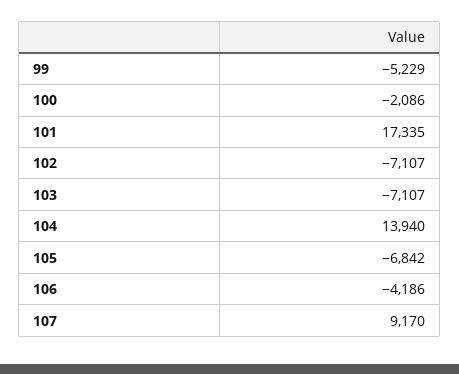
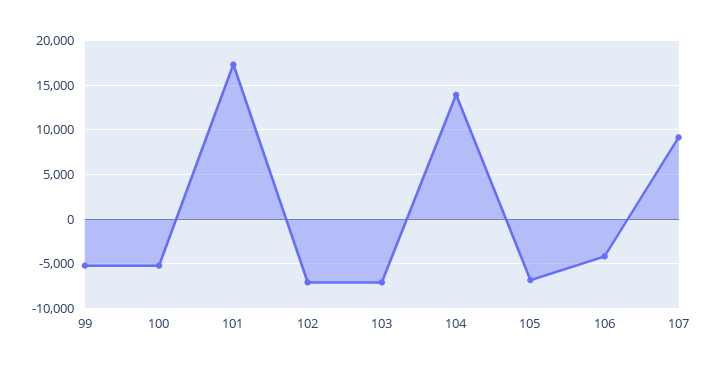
100: -2086 -> -5000

